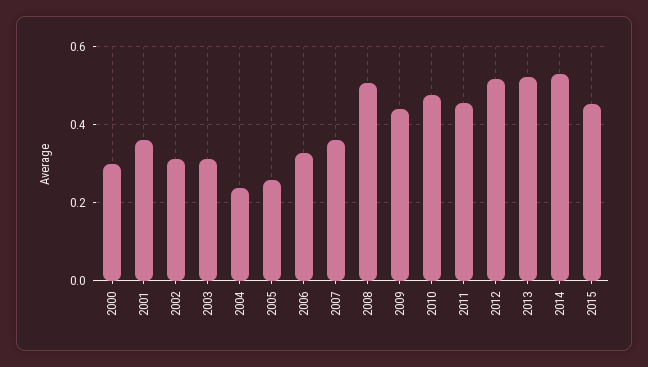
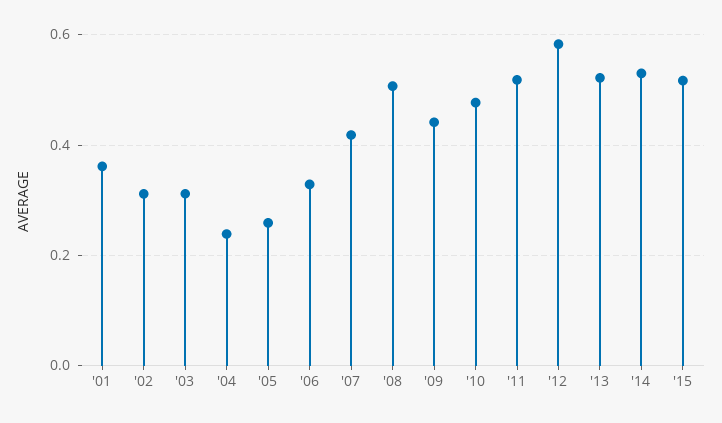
2000: 0.3 -> none
2007: 0.36 -> 0.42
2011: 0.46 -> 0.52
2012: 0.52 -> 0.58
2015: 0.46 -> 0.52

